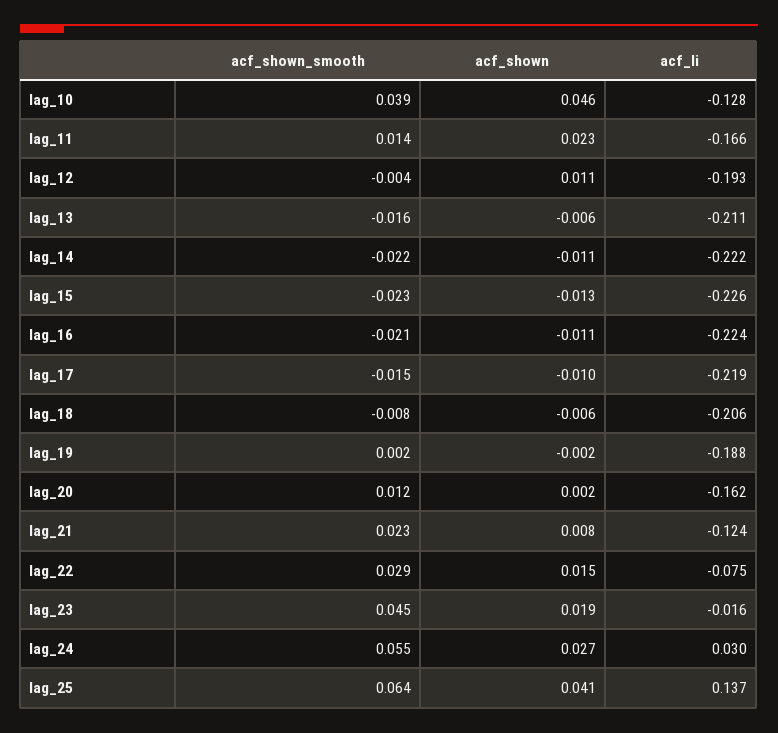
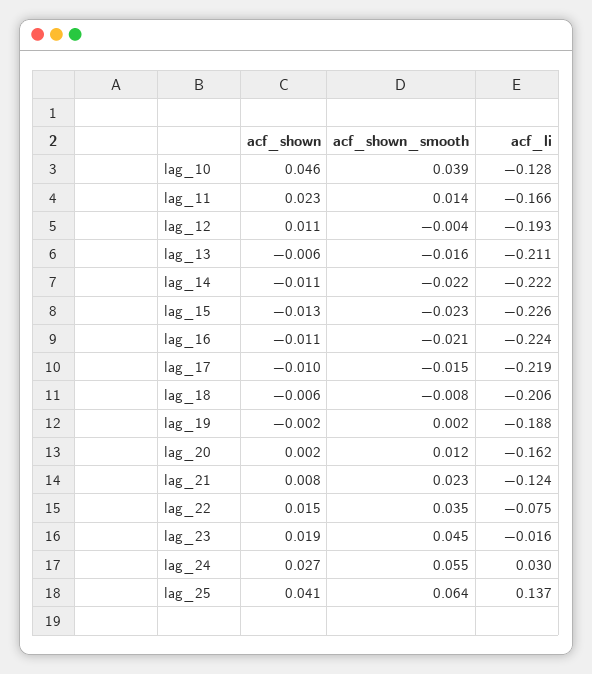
acf_shown_smooth, lag_22: 0.029 -> 0.035

